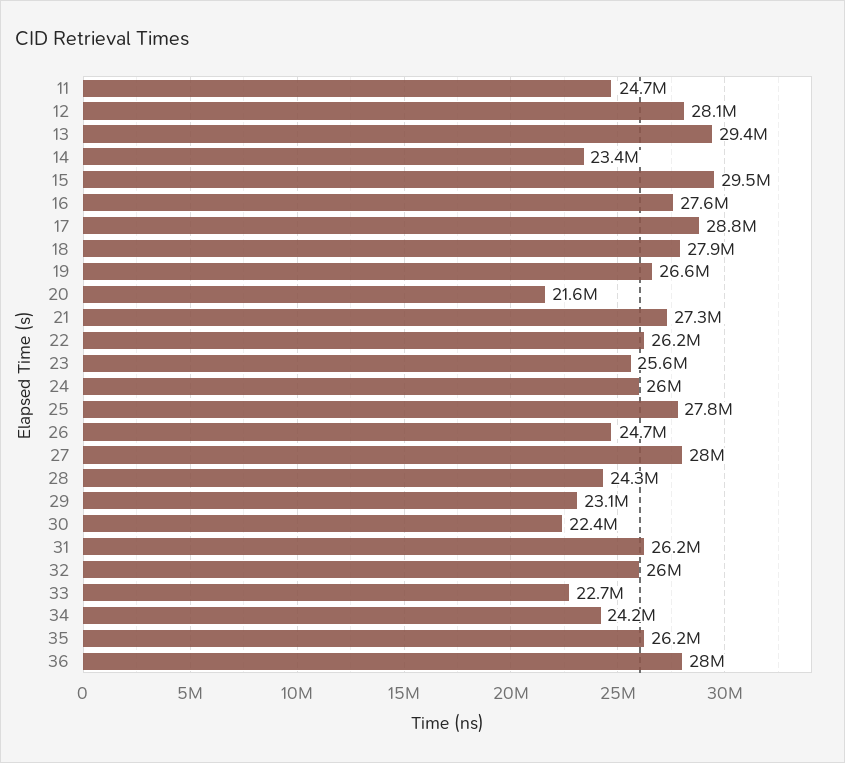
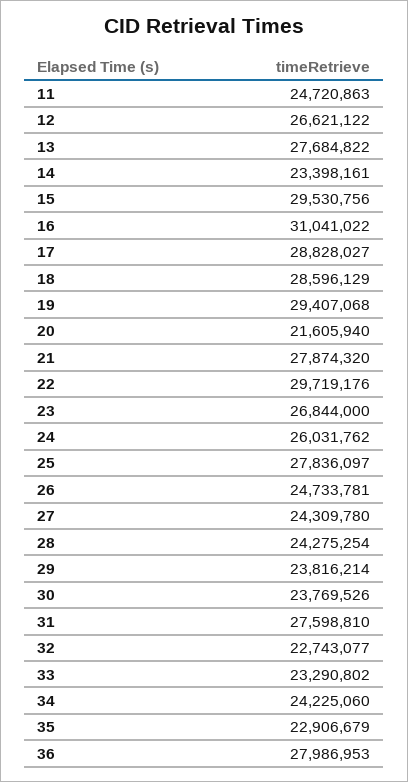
12: 28100000 -> 26621122
13: 29400000 -> 27684822
16: 27600000 -> 31041022
18: 27900000 -> 28596129
19: 26600000 -> 29407068
21: 27300000 -> 27874320
22: 26200000 -> 29719176
23: 25600000 -> 26844000
27: 28000000 -> 24309780
29: 23100000 -> 23816214
30: 22400000 -> 23769526
31: 26200000 -> 27598810
32: 26000000 -> 22743077
33: 22700000 -> 23290802
35: 26200000 -> 22906679

